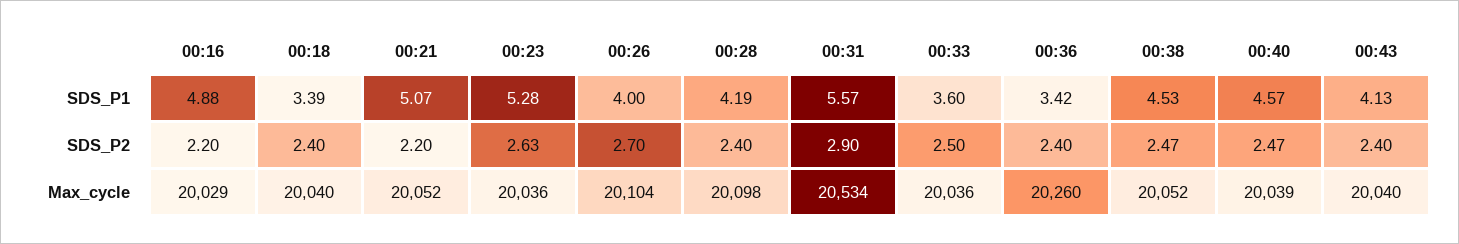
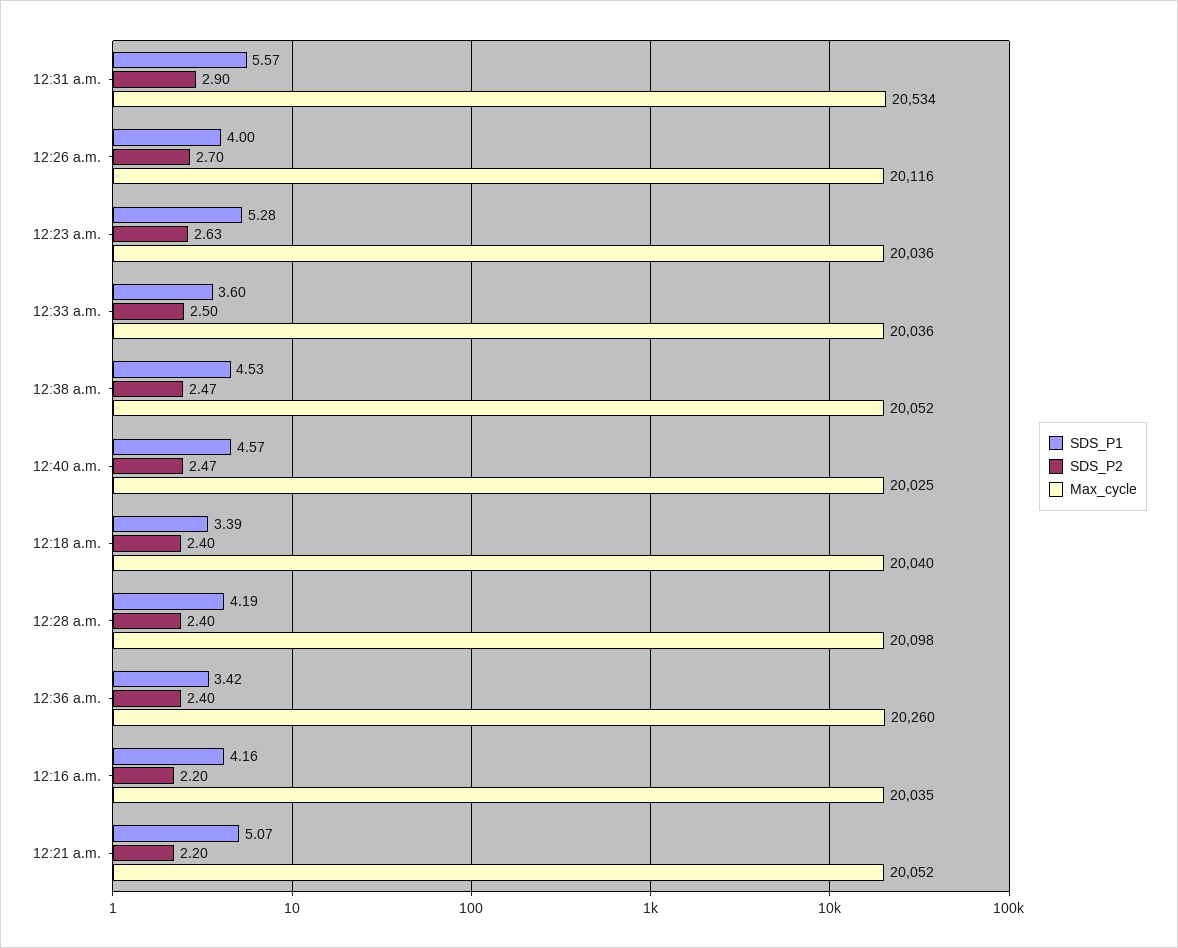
SDS_P1, 00:16: 4.88 -> 4.16
SDS_P1, 00:43: 4.13 -> none
SDS_P2, 00:43: 2.4 -> none
Max_cycle, 00:16: 20029 -> 20035
Max_cycle, 00:26: 20104 -> 20116
Max_cycle, 00:40: 20039 -> 20025
Max_cycle, 00:43: 20040 -> none

